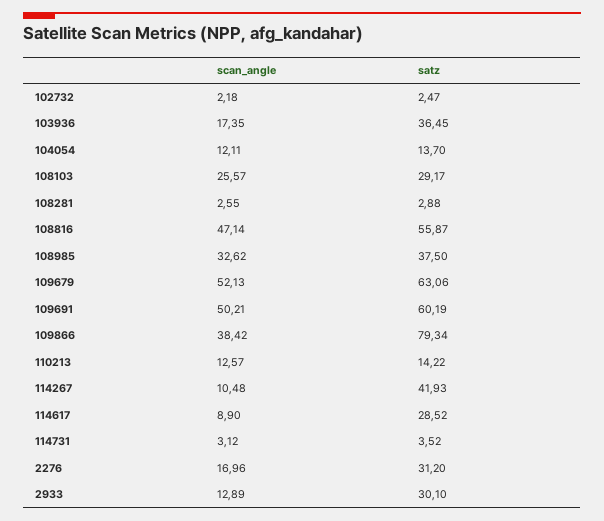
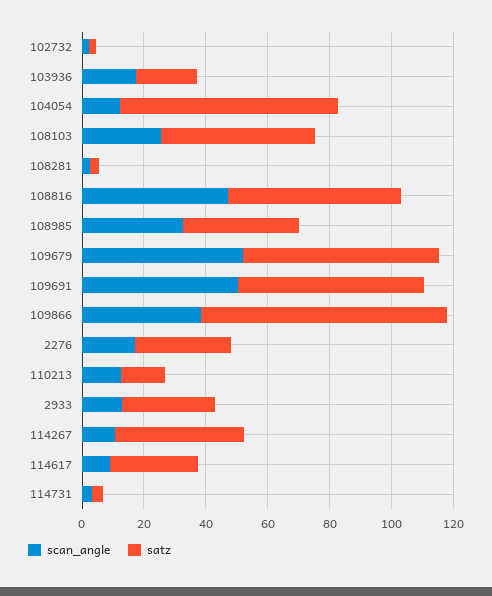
satz, 103936: 36.45 -> 20
satz, 104054: 13.7 -> 70
satz, 108103: 29.17 -> 50

